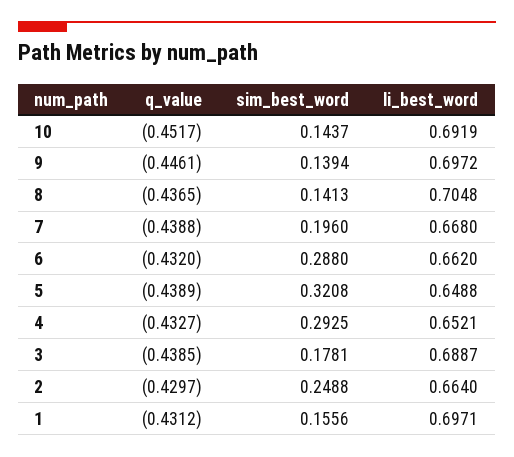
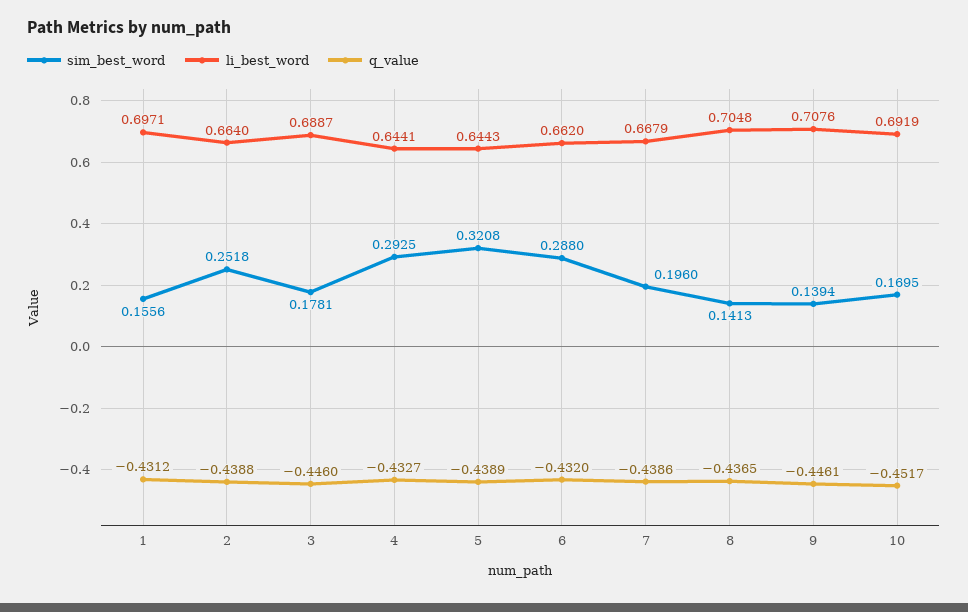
sim_best_word, 10: 0.1437 -> 0.1695
li_best_word, 9: 0.6972 -> 0.7076
q_value, 7: -0.4388 -> -0.4386
li_best_word, 7: 0.668 -> 0.6679
li_best_word, 5: 0.6488 -> 0.6443
li_best_word, 4: 0.6521 -> 0.6441
q_value, 3: -0.4385 -> -0.446
q_value, 2: -0.4297 -> -0.4388
sim_best_word, 2: 0.2488 -> 0.2518

